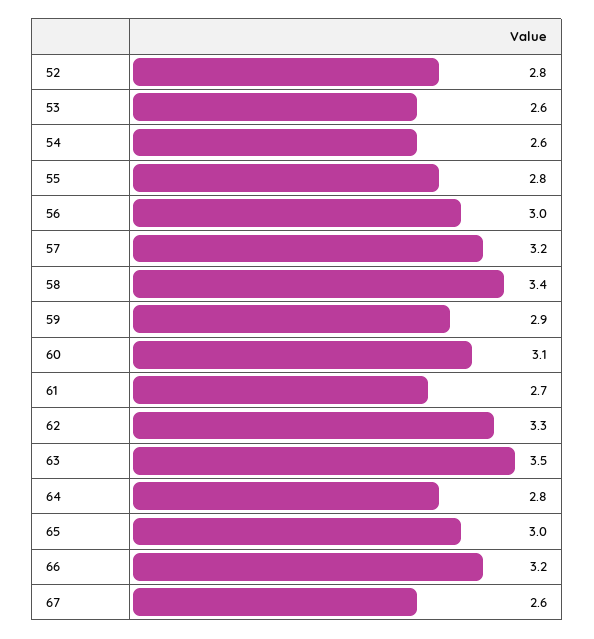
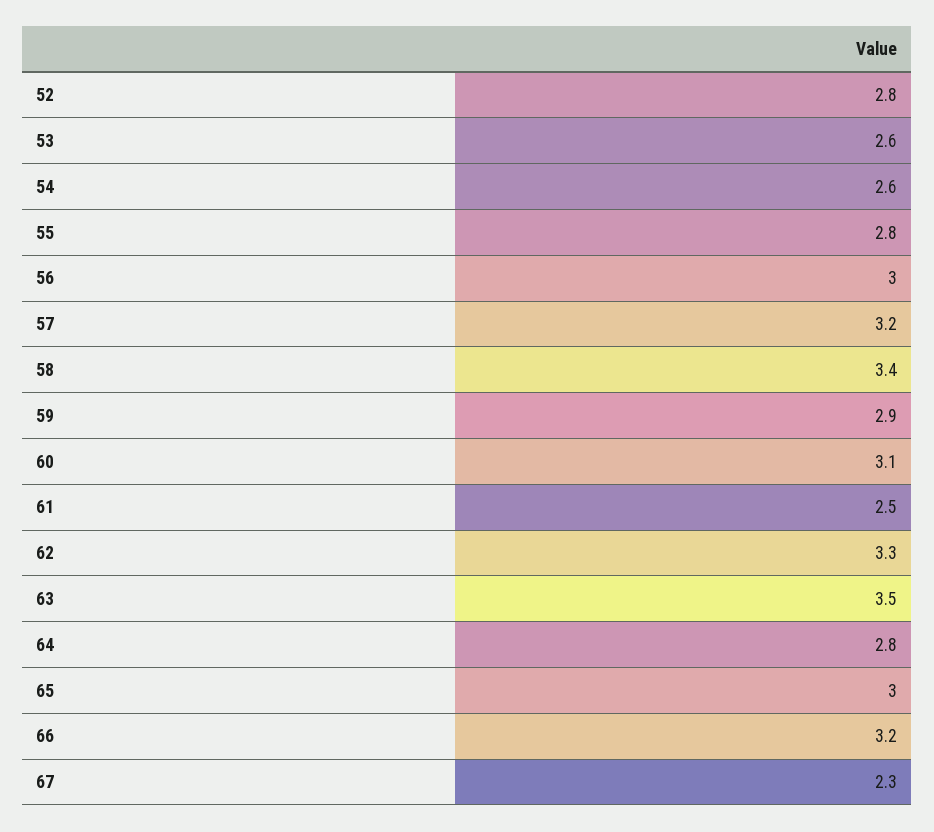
61: 2.7 -> 2.5
67: 2.6 -> 2.3

